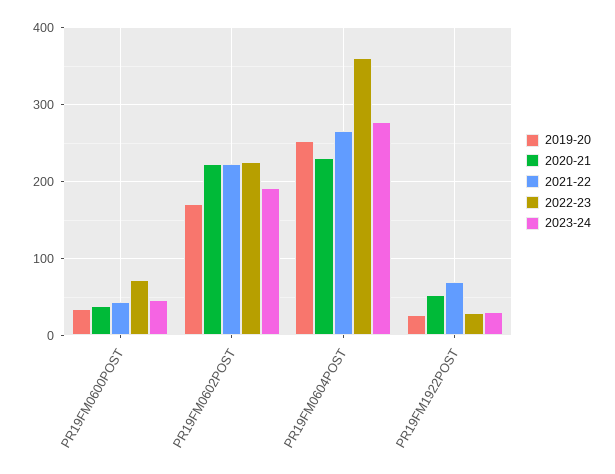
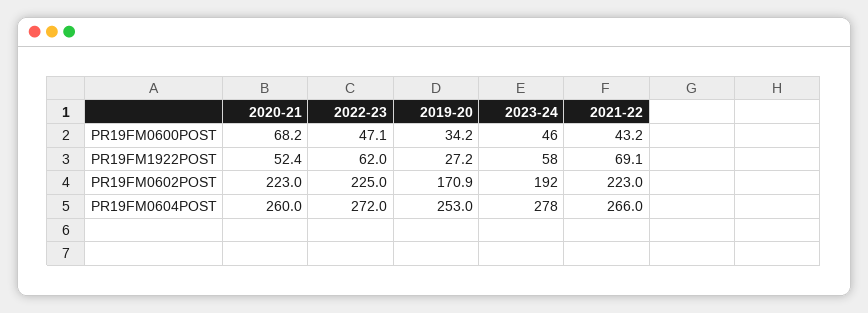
2020-21, PR19FM0600POST: 40 -> 68.2
2022-23, PR19FM0600POST: 70 -> 47.1
2020-21, PR19FM0604POST: 230 -> 260
2022-23, PR19FM0604POST: 360 -> 272
2022-23, PR19FM1922POST: 30 -> 62
2023-24, PR19FM1922POST: 30 -> 58

